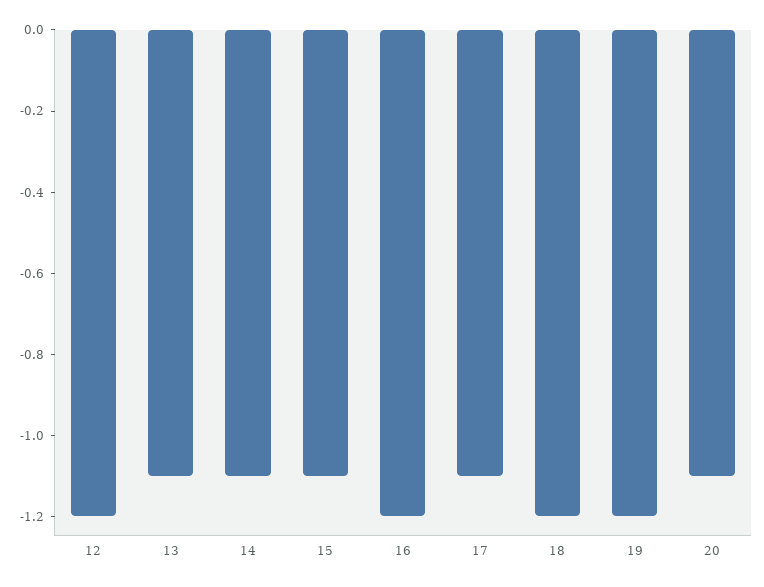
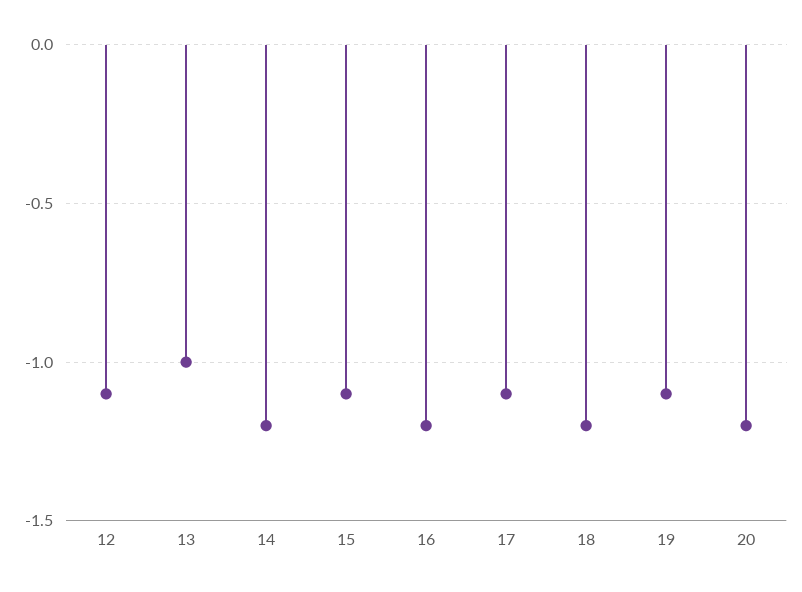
12: -1.2 -> -1.1
13: -1.1 -> -1
14: -1.1 -> -1.2
19: -1.2 -> -1.1
20: -1.1 -> -1.2

